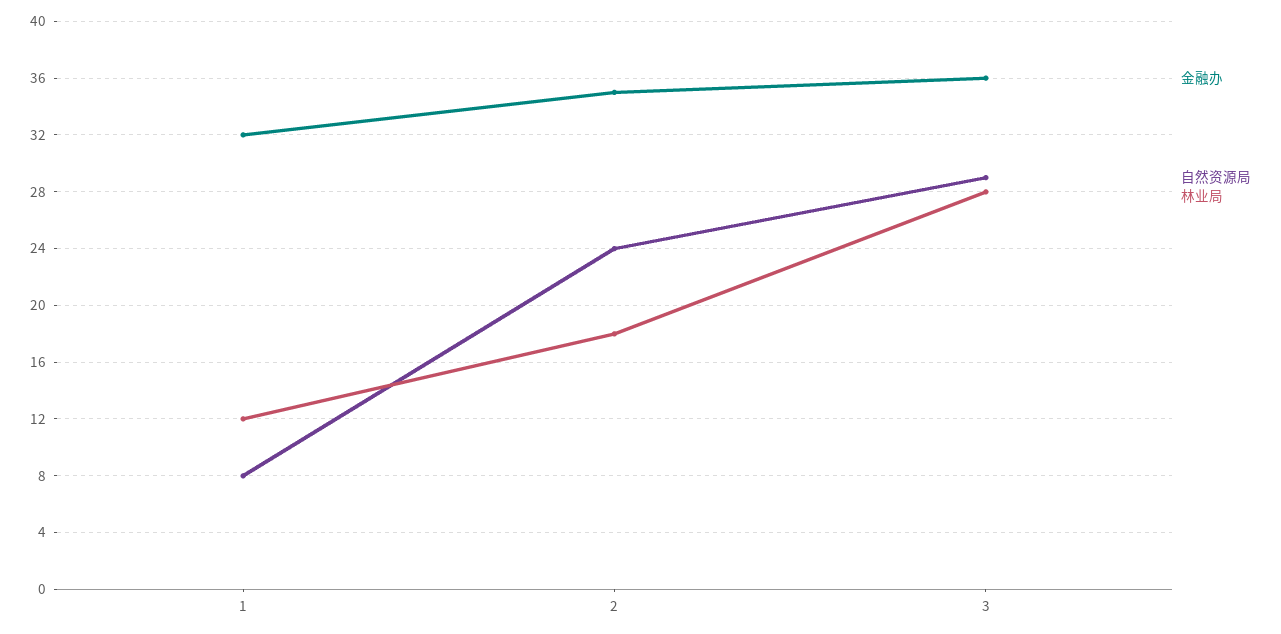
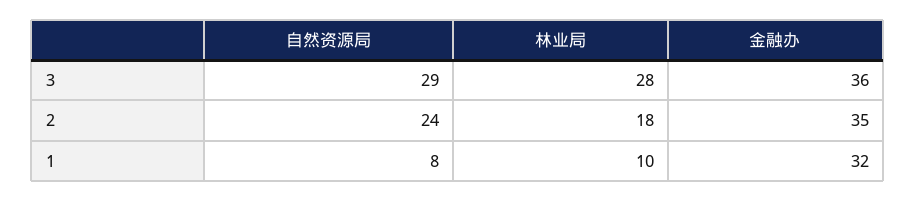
林业局, 1: 12 -> 10

